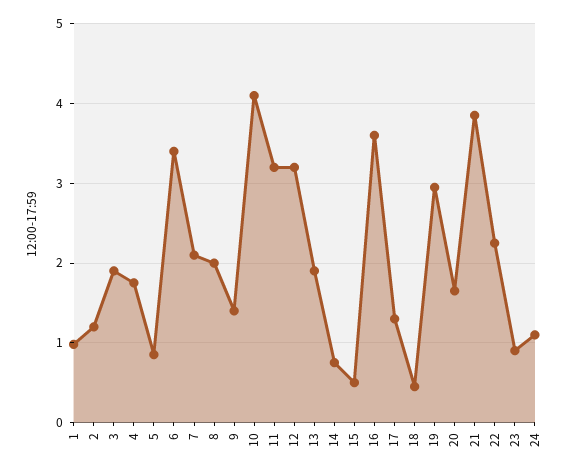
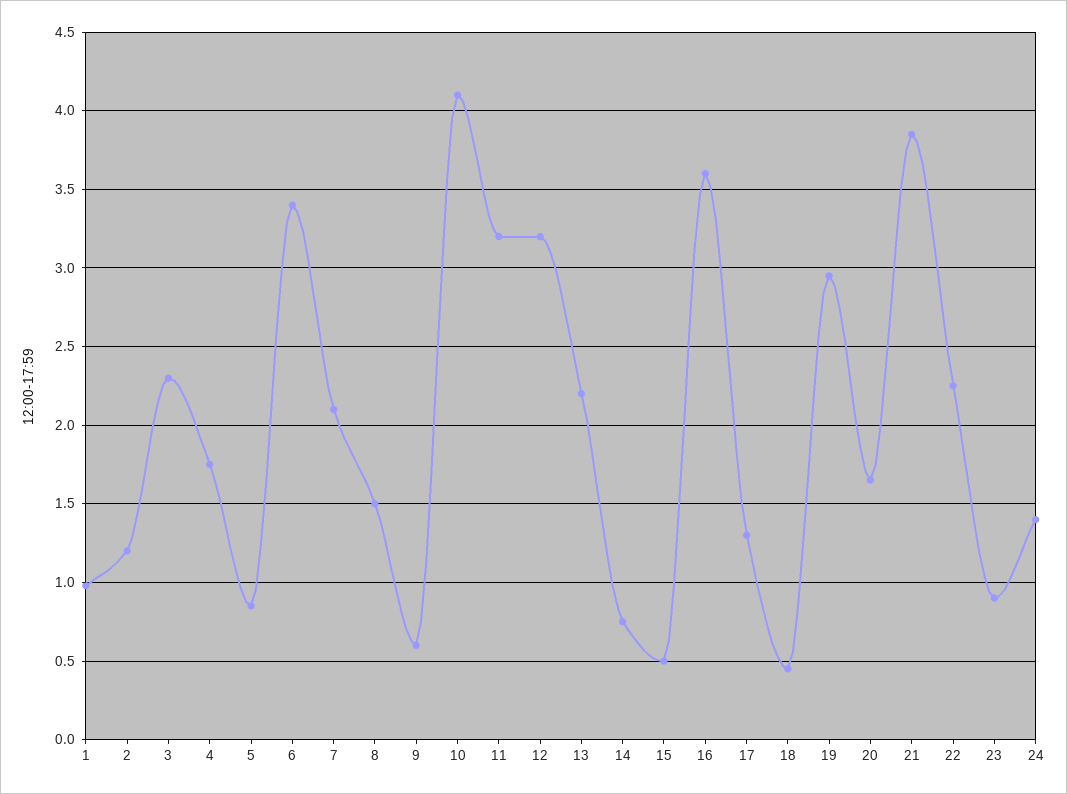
3: 1.9 -> 2.3
8: 2 -> 1.5
9: 1.4 -> 0.6
13: 1.9 -> 2.2
24: 1.1 -> 1.4

